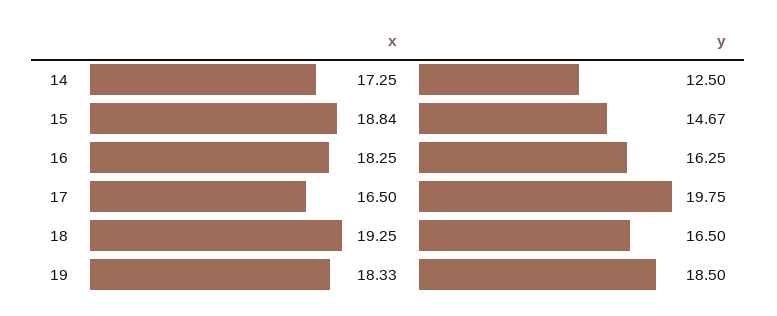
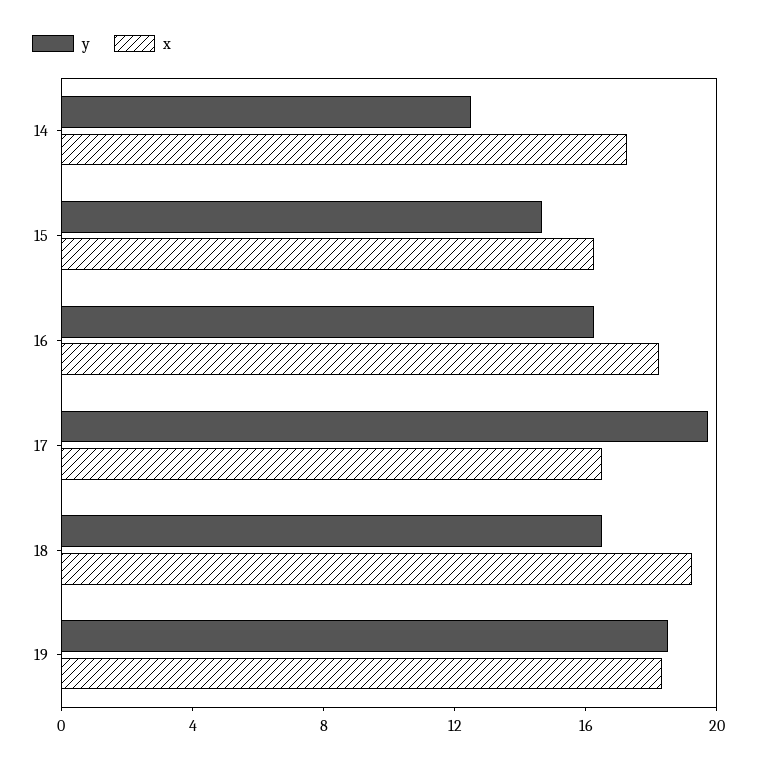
x, 15: 18.84 -> 16

